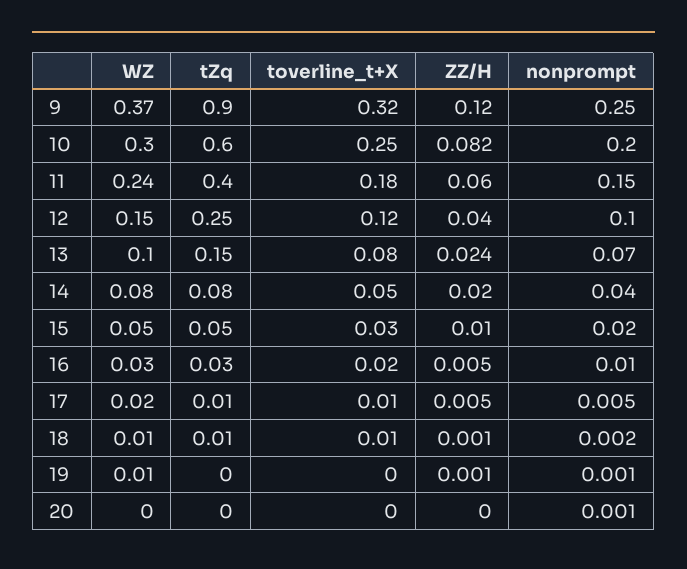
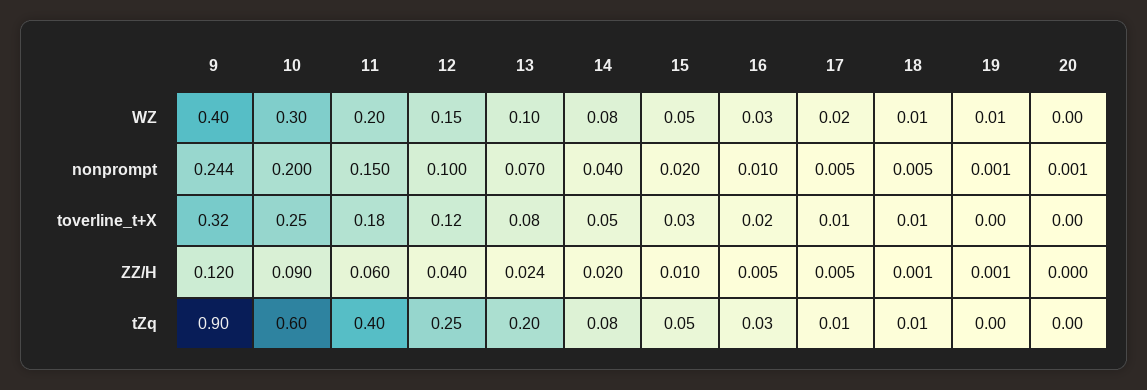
WZ, 9: 0.37 -> 0.4
nonprompt, 9: 0.25 -> 0.244
ZZ/H, 10: 0.082 -> 0.09
WZ, 11: 0.24 -> 0.2
tZq, 13: 0.15 -> 0.2
nonprompt, 18: 0.002 -> 0.005

